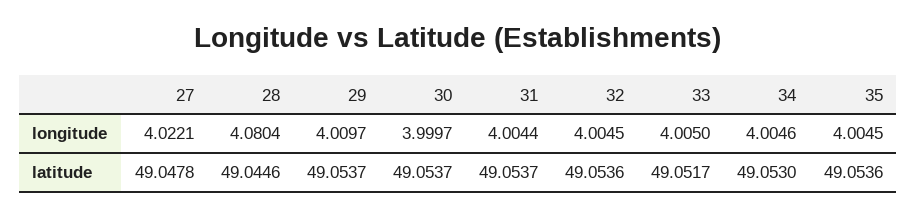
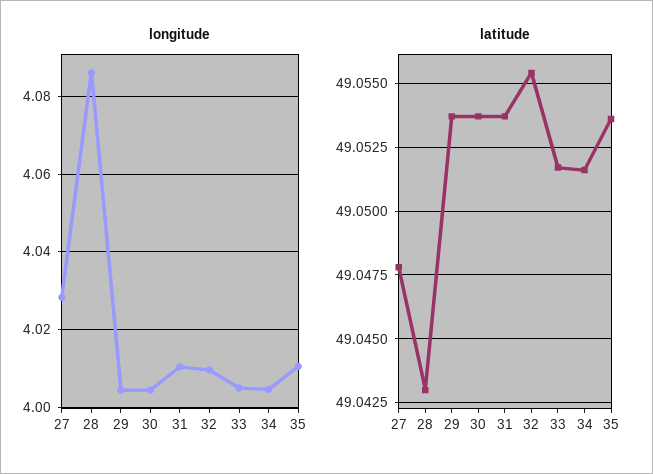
longitude, 27: 4.0221 -> 4.028
longitude, 28: 4.0804 -> 4.086
longitude, 29: 4.0097 -> 4.004
longitude, 30: 3.9997 -> 4.004
longitude, 31: 4.0044 -> 4.01
longitude, 32: 4.0045 -> 4.01
longitude, 35: 4.0045 -> 4.01
latitude, 28: 49.0446 -> 49.043
latitude, 32: 49.0536 -> 49.0555
latitude, 34: 49.053 -> 49.0515

